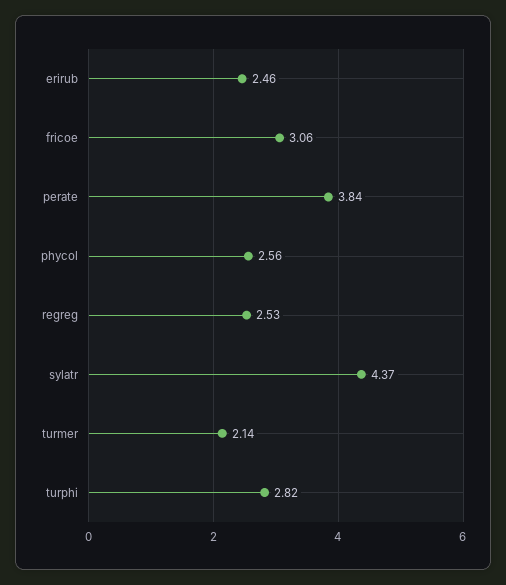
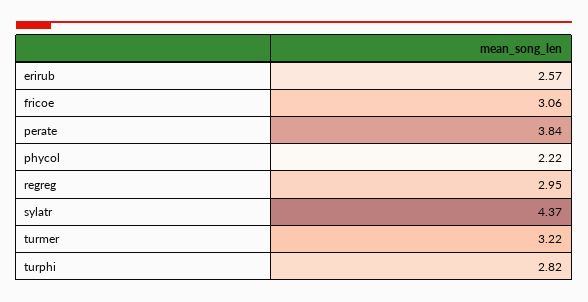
erirub: 2.46 -> 2.57
phycol: 2.56 -> 2.22
regreg: 2.53 -> 2.95
turmer: 2.14 -> 3.22

